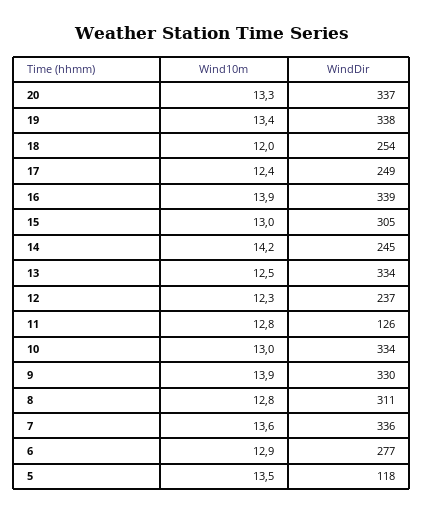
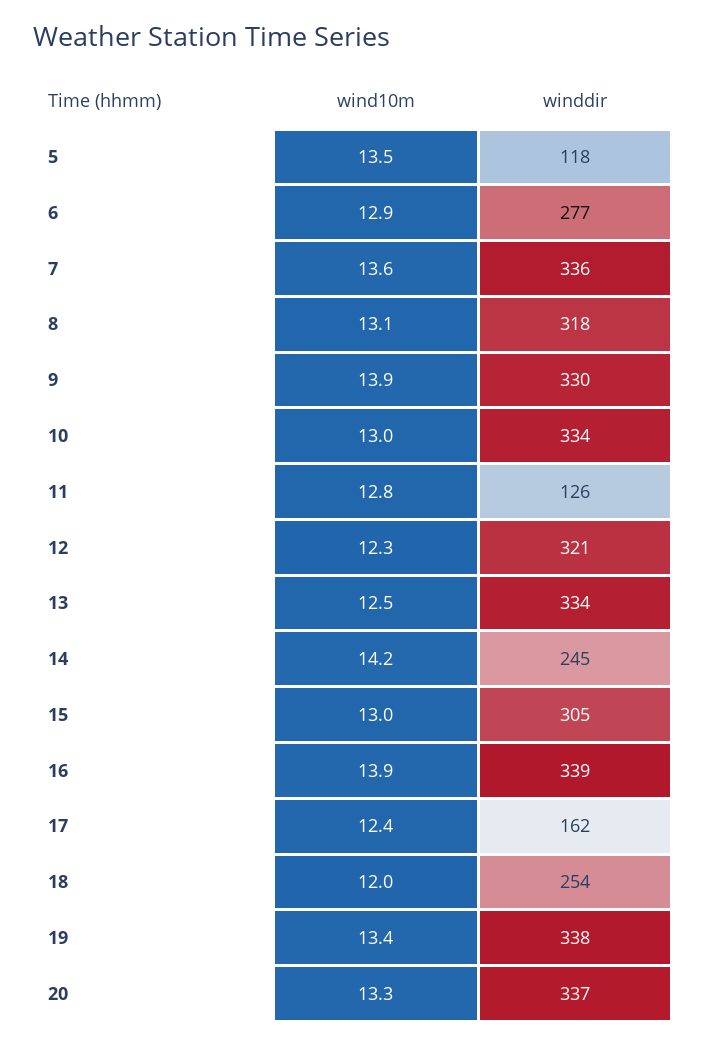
WindDir, 17: 249 -> 162
WindDir, 12: 237 -> 321
Wind10m, 8: 12.8 -> 13.1
WindDir, 8: 311 -> 318

